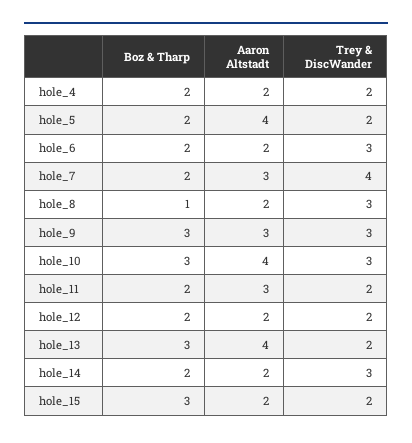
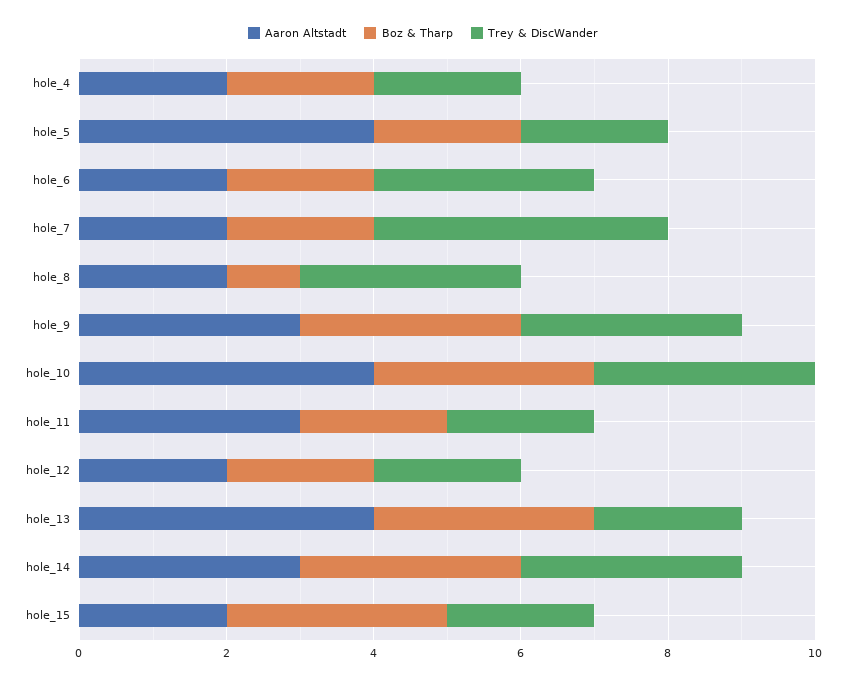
Aaron Altstadt, hole_7: 3 -> 2
Boz & Tharp, hole_14: 2 -> 3
Aaron Altstadt, hole_14: 2 -> 3

